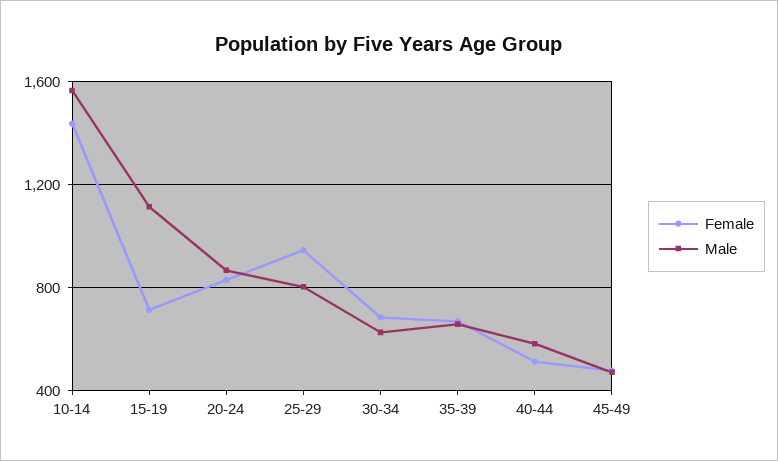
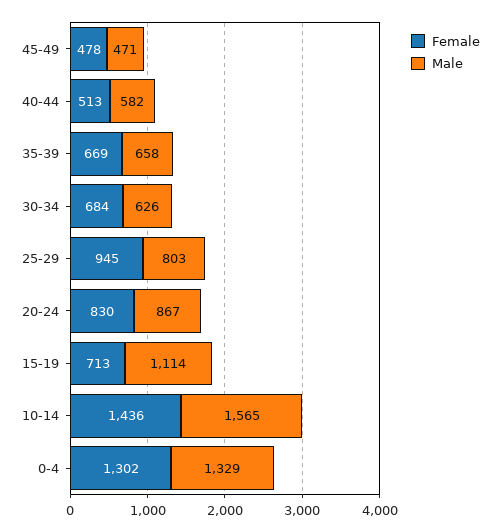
Female, 0-4: none -> 1302
Male, 0-4: none -> 1329

